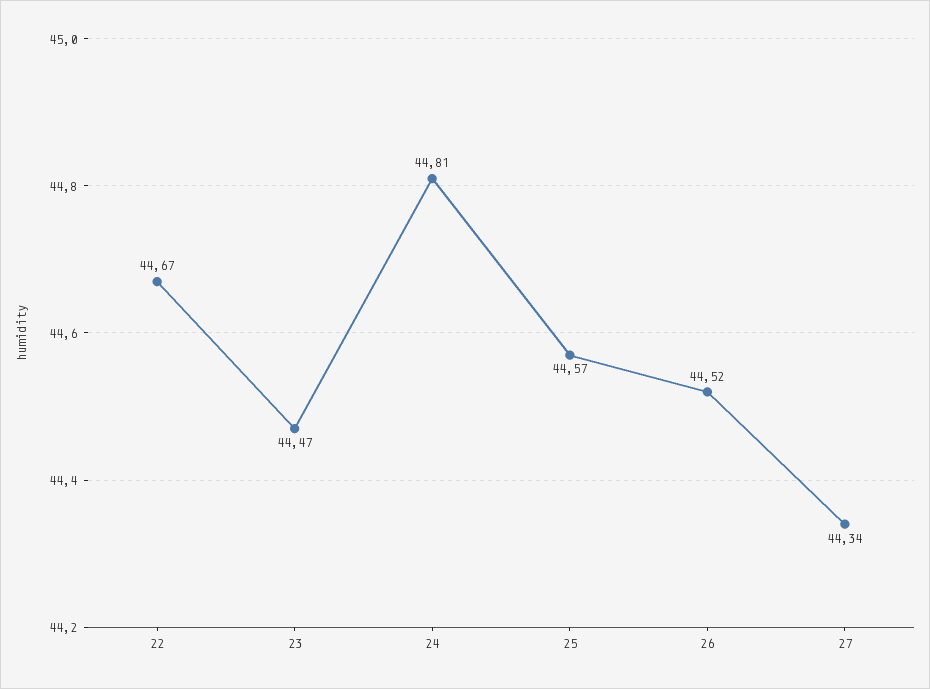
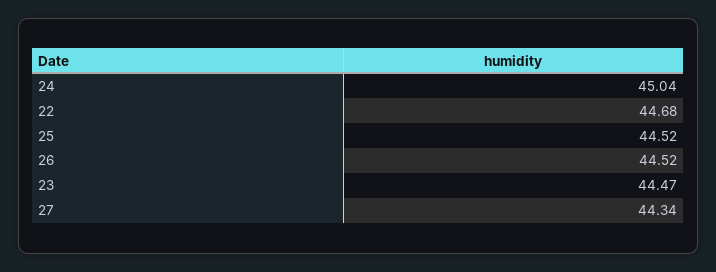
22: 44.67 -> 44.68
24: 44.81 -> 45.04
25: 44.57 -> 44.52

